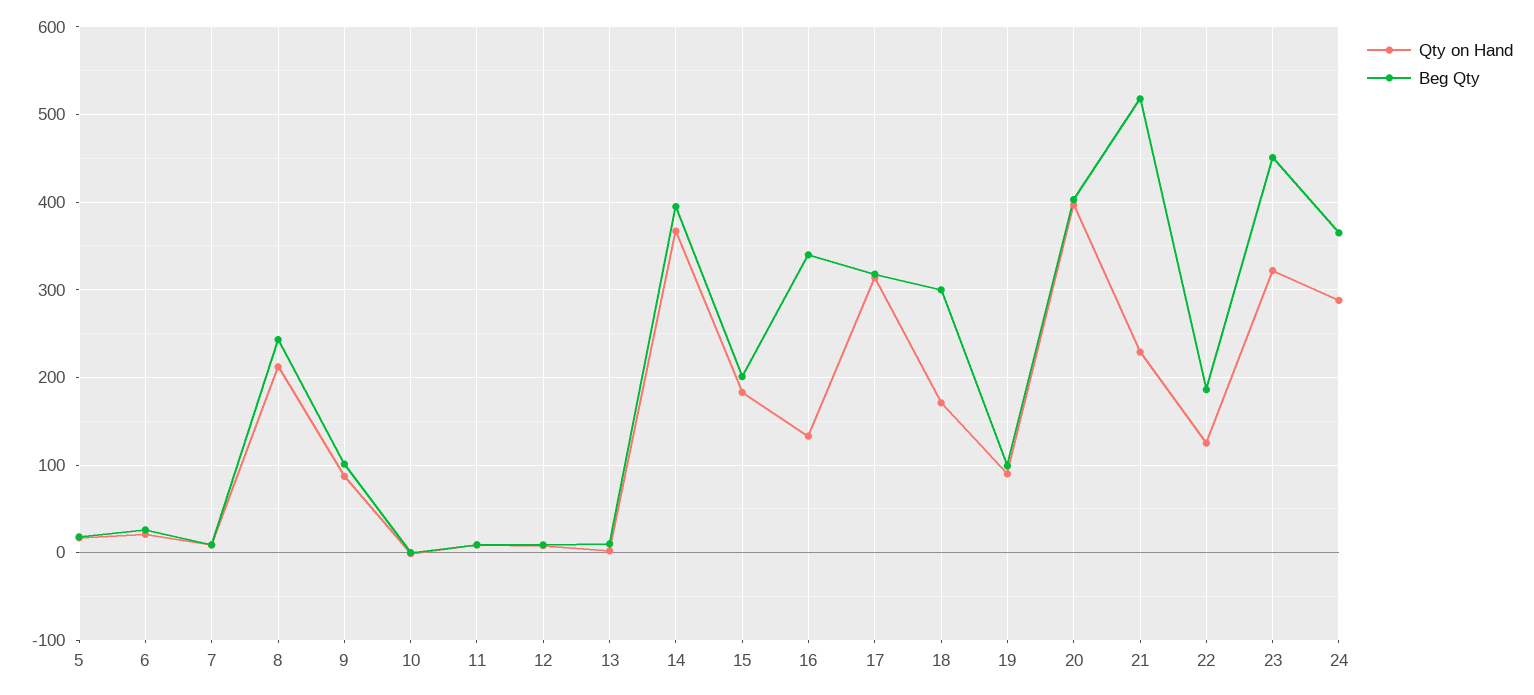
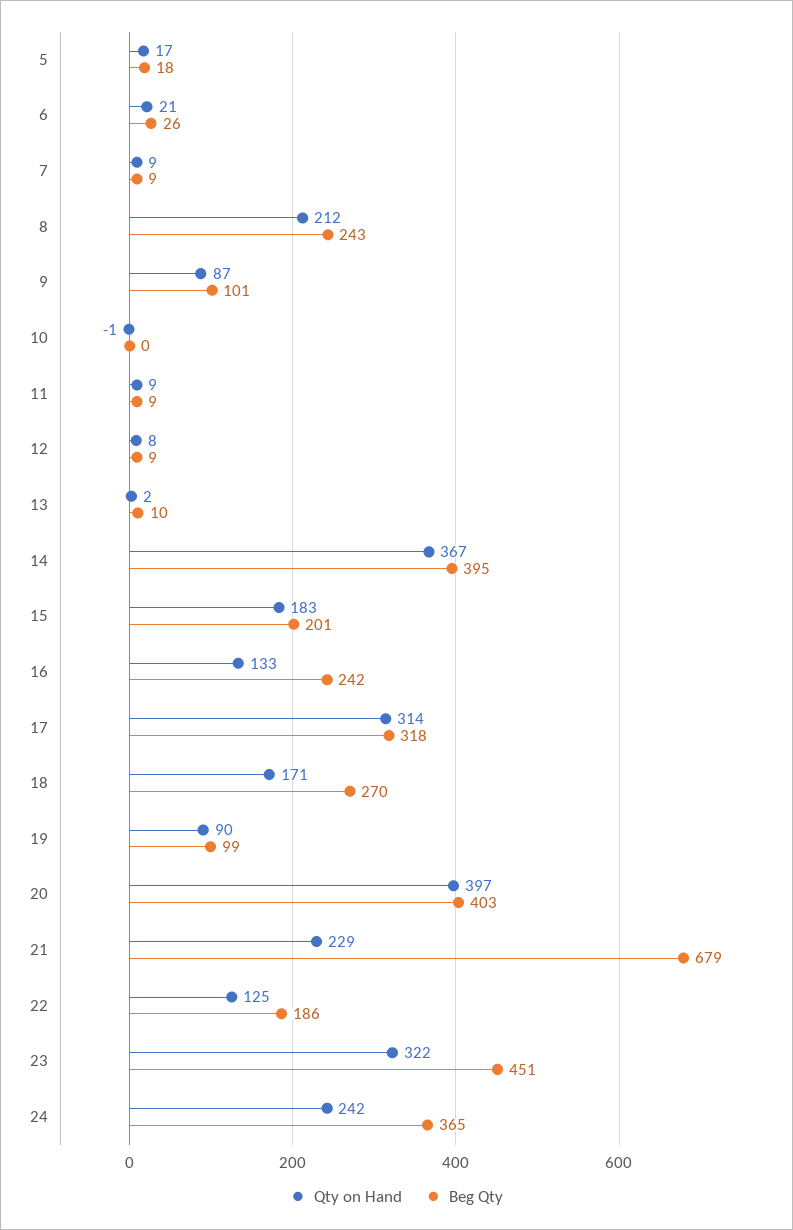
Beg Qty, 16: 340 -> 242
Beg Qty, 18: 300 -> 270
Beg Qty, 21: 520 -> 679
Qty on Hand, 24: 290 -> 242

